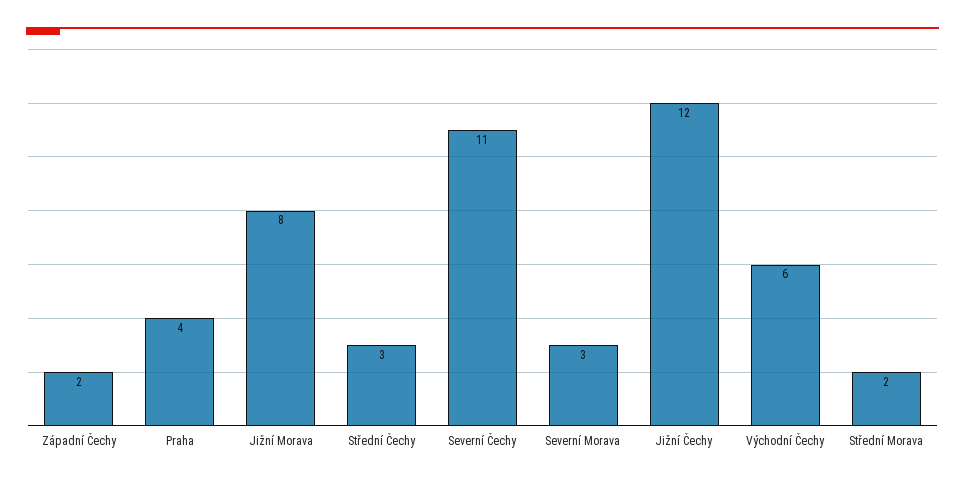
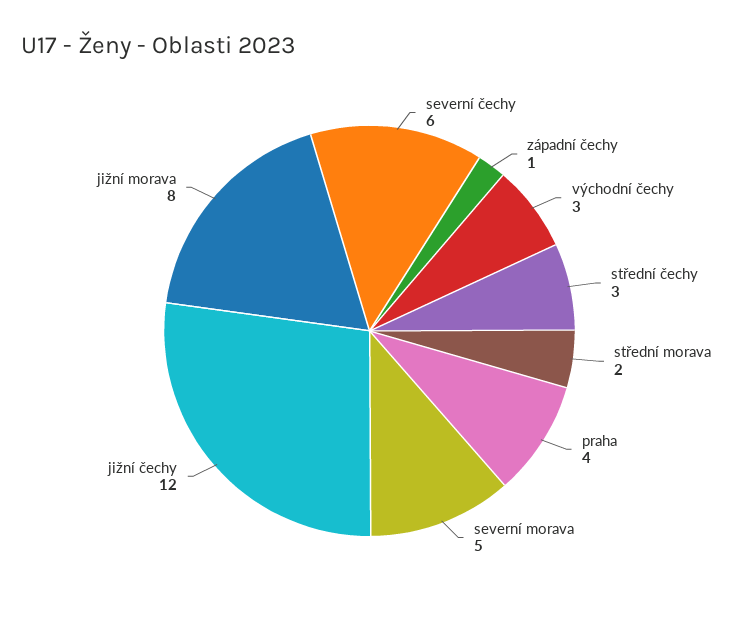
Západní Čechy: 2 -> 1
Severní Čechy: 11 -> 6
Severní Morava: 3 -> 5
Východní Čechy: 6 -> 3

